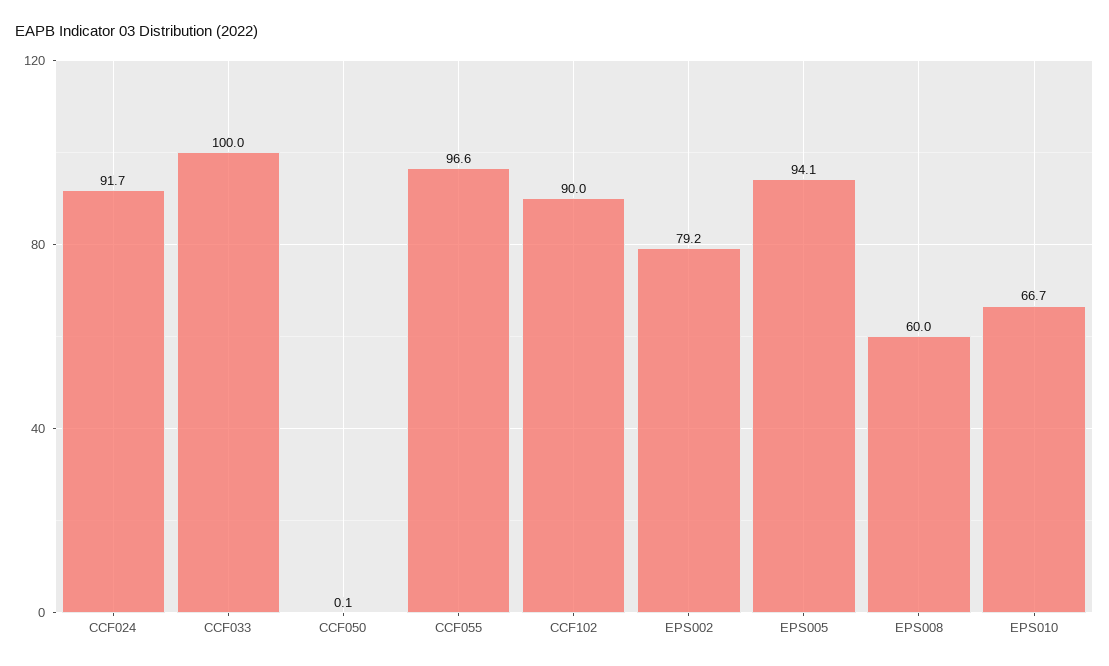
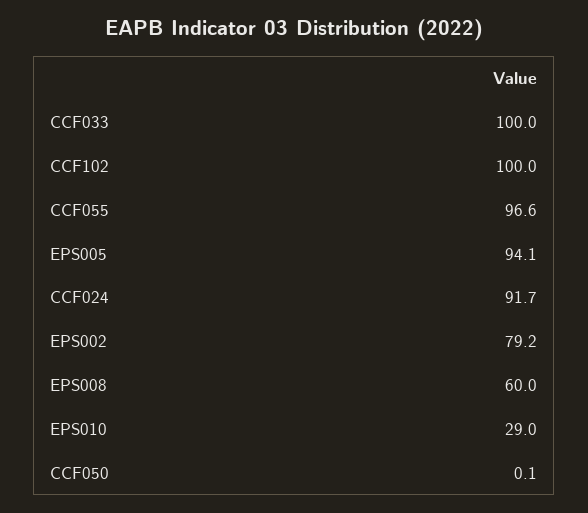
CCF102: 90 -> 100
EPS010: 66.7 -> 29

